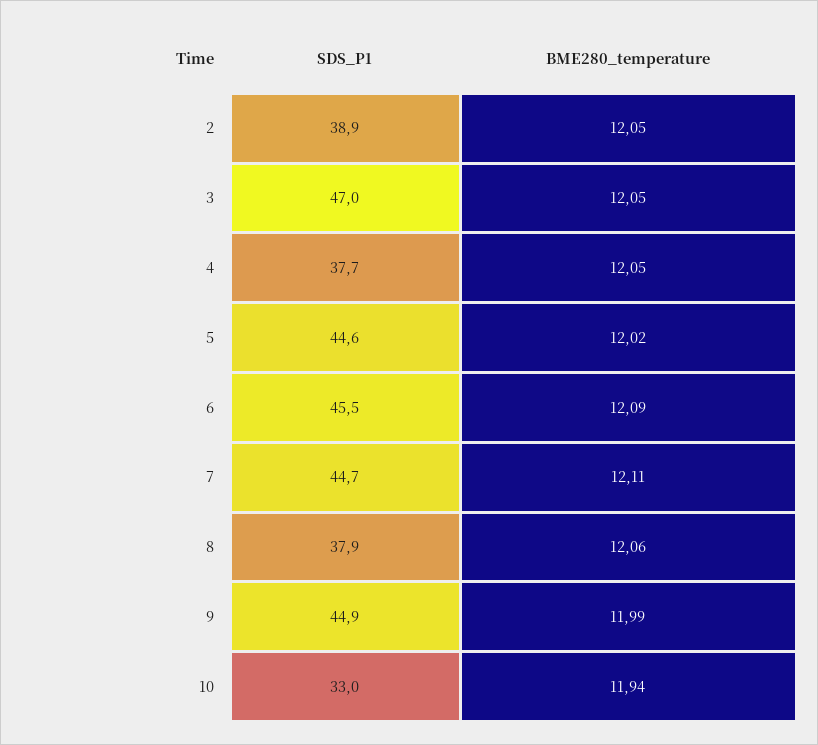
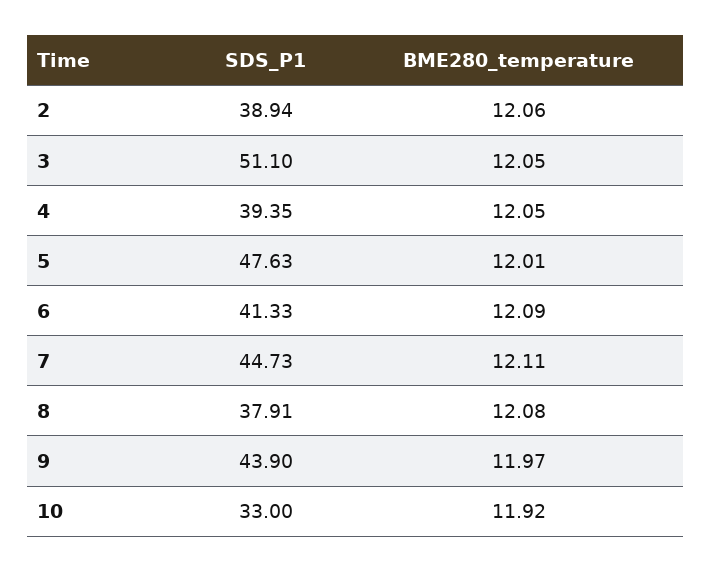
BME280_temperature, 2: 12.05 -> 12.06
SDS_P1, 3: 47 -> 51.1
SDS_P1, 4: 37.7 -> 39.35
SDS_P1, 5: 44.6 -> 47.63
BME280_temperature, 5: 12.02 -> 12.01
SDS_P1, 6: 45.5 -> 41.33
BME280_temperature, 8: 12.06 -> 12.08
SDS_P1, 9: 44.9 -> 43.9
BME280_temperature, 9: 11.99 -> 11.97
BME280_temperature, 10: 11.94 -> 11.92

